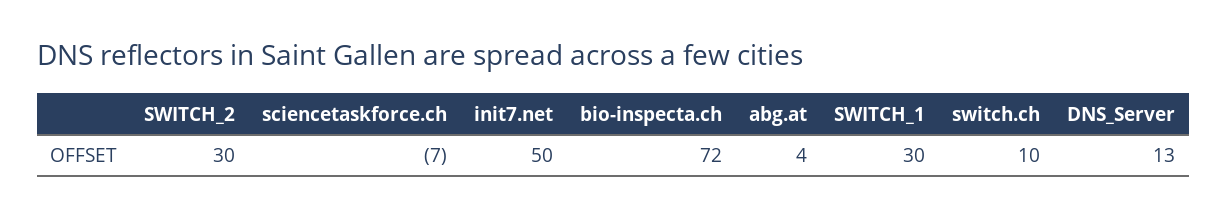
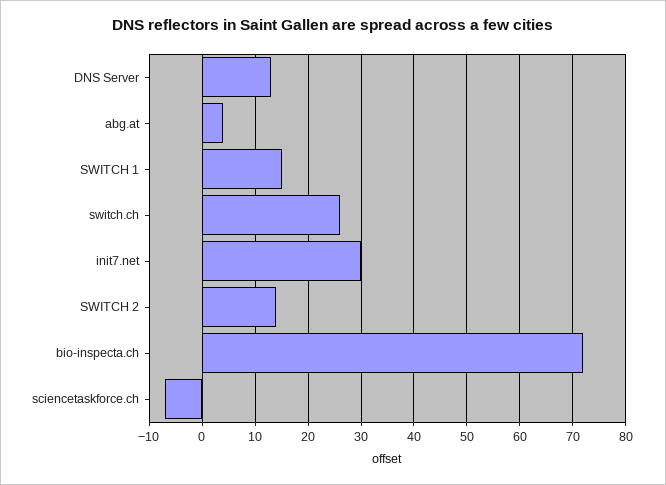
SWITCH_2: 30 -> 15
init7.net: 50 -> 30
SWITCH_1: 30 -> 15
switch.ch: 10 -> 25

